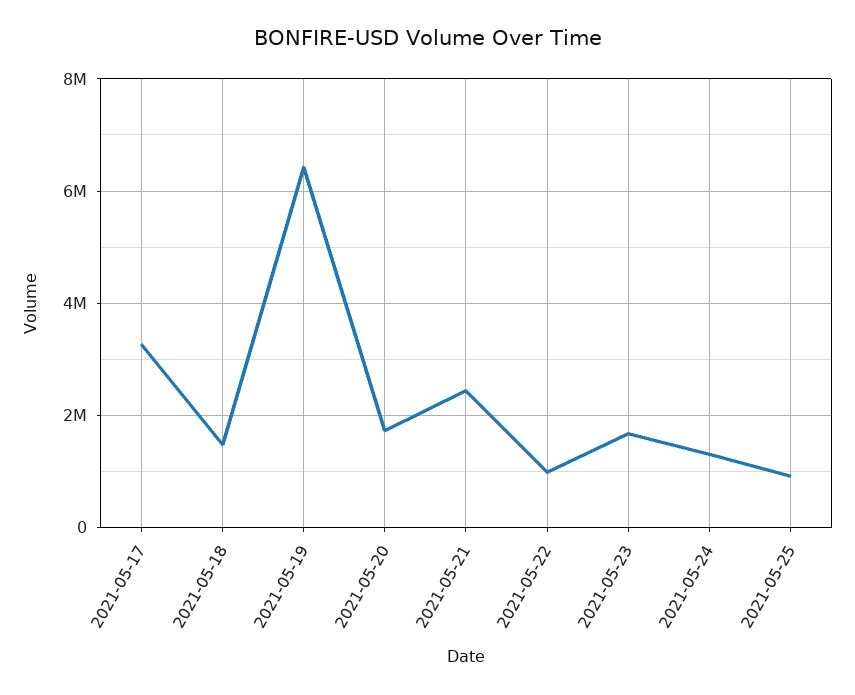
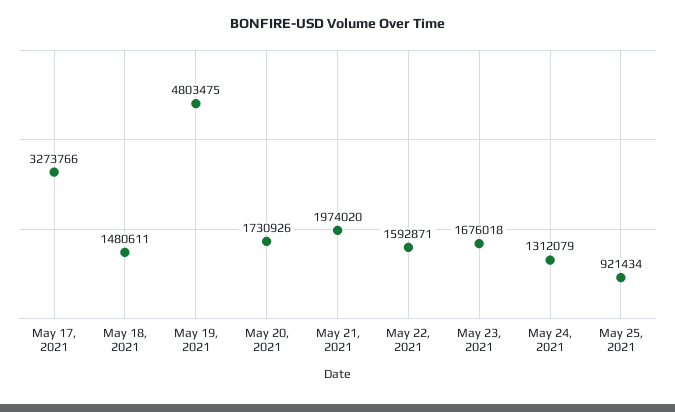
2021-05-19: 6400000 -> 4803475
2021-05-21: 2400000 -> 1974020
2021-05-22: 1000000 -> 1592871

